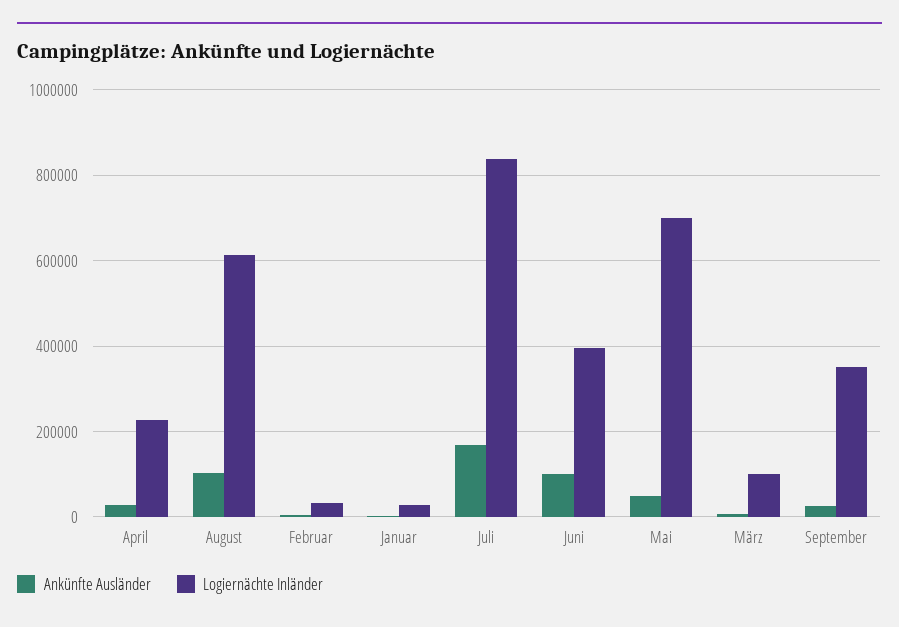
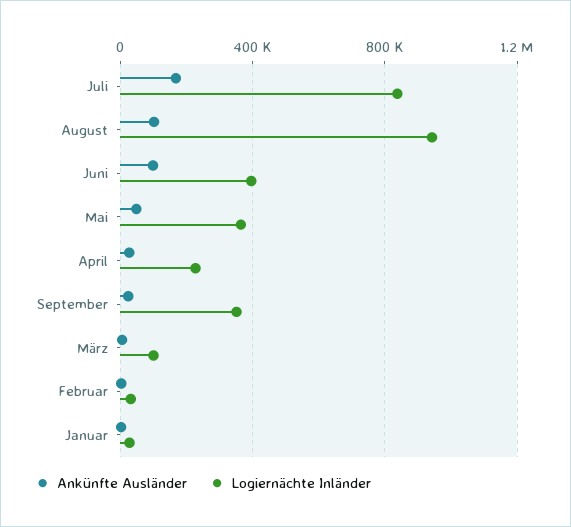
Logiernächte Inländer, August: 620000 -> 950000
Logiernächte Inländer, Mai: 700000 -> 350000

